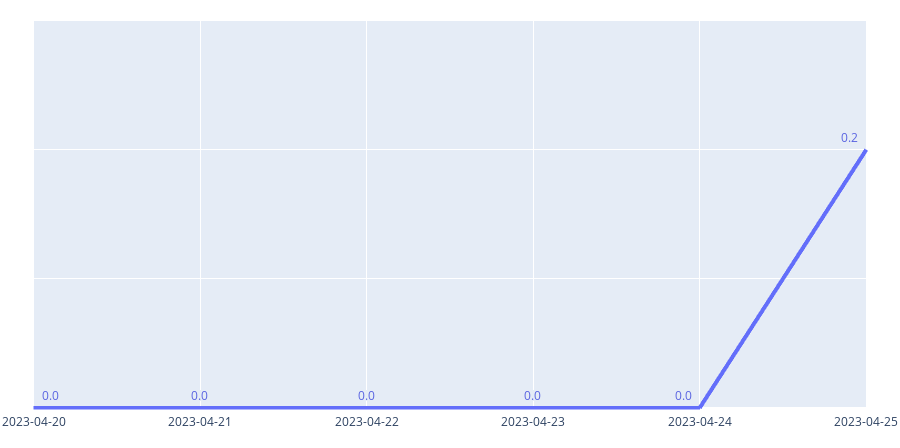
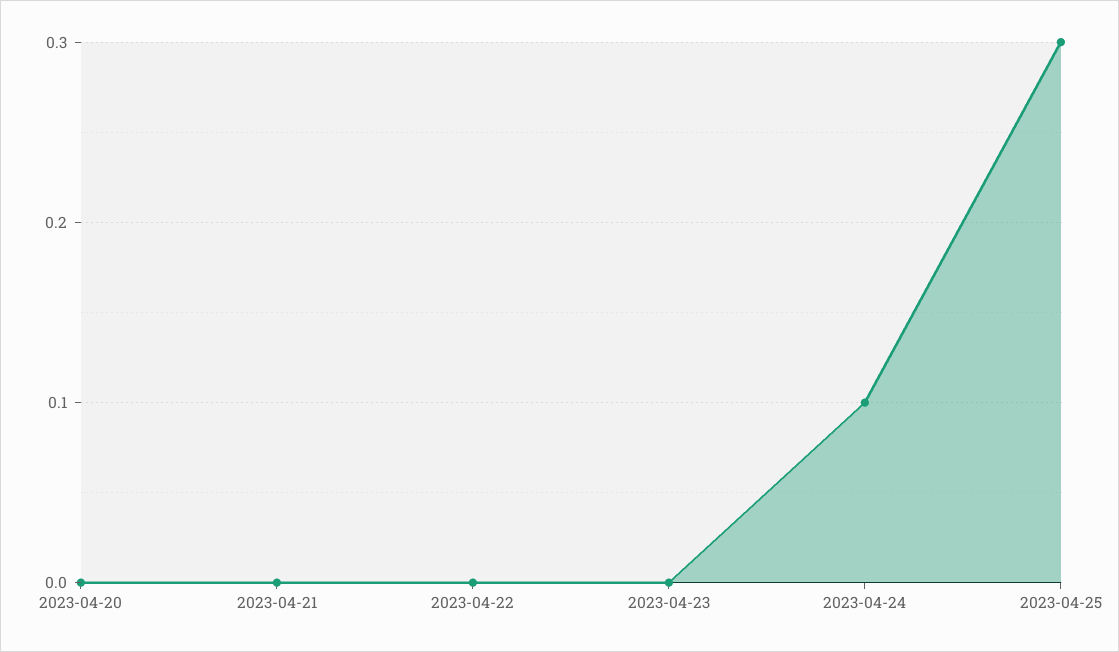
2023-04-24: 0 -> 0.1
2023-04-25: 0.2 -> 0.3

